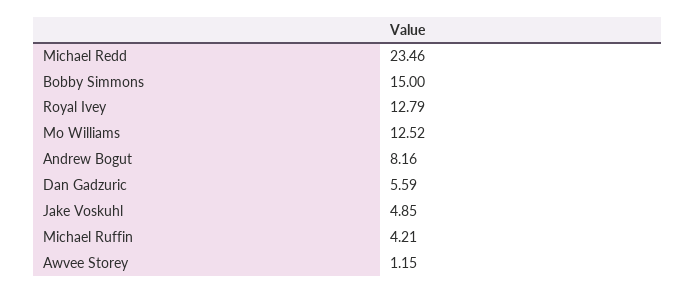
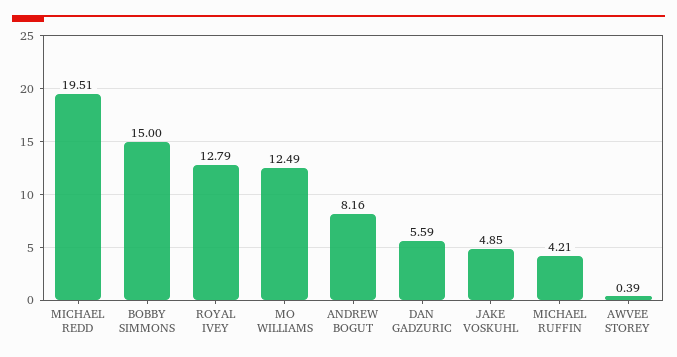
Michael Redd: 23.46 -> 19.51
Mo Williams: 12.52 -> 12.49
Awvee Storey: 1.15 -> 0.39

